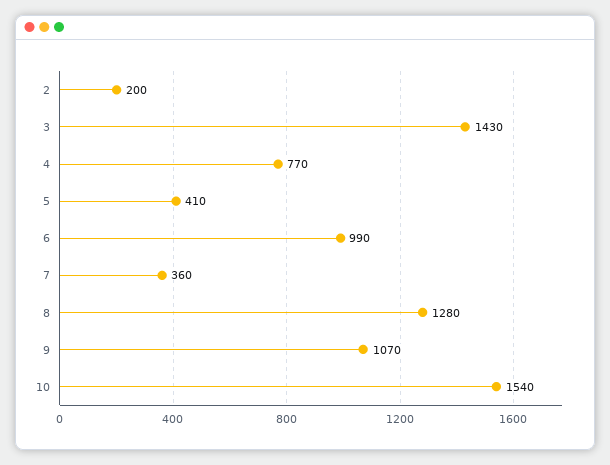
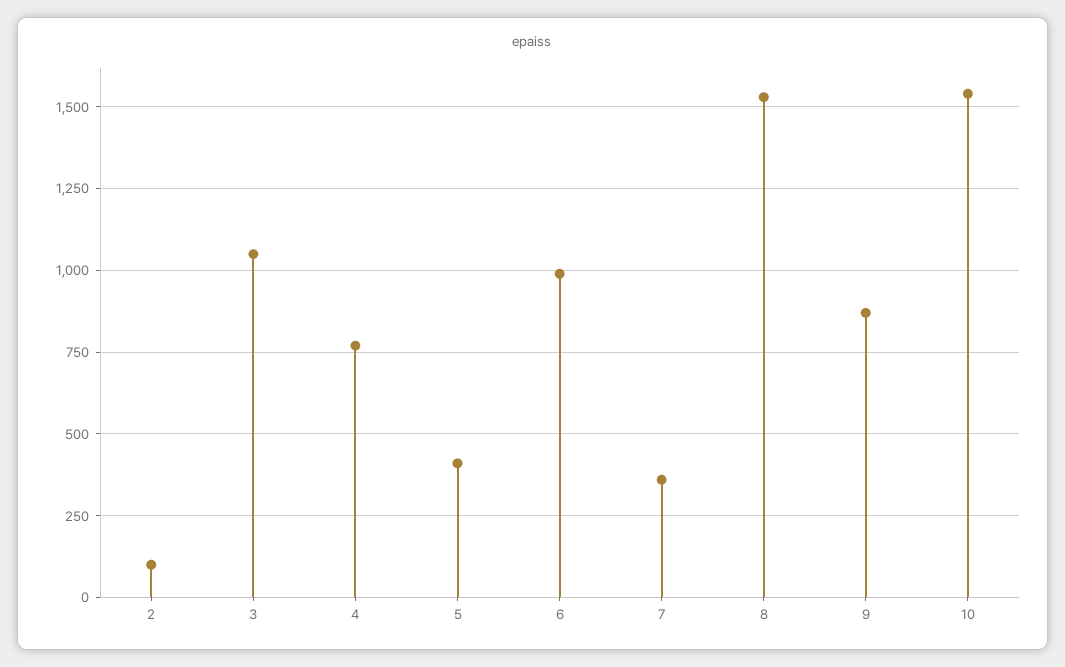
2: 200 -> 100
3: 1430 -> 1050
8: 1280 -> 1525
9: 1070 -> 875

